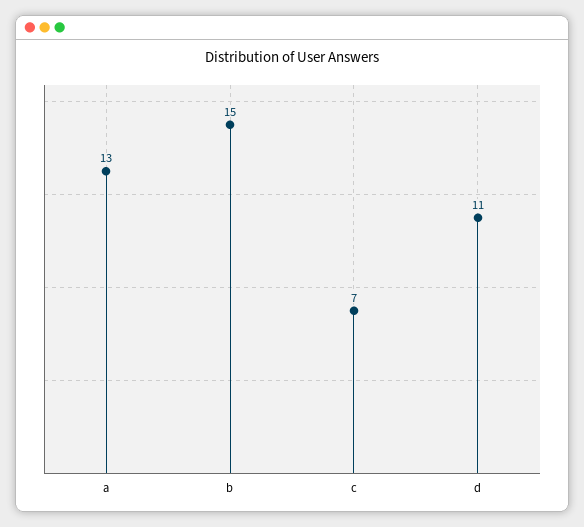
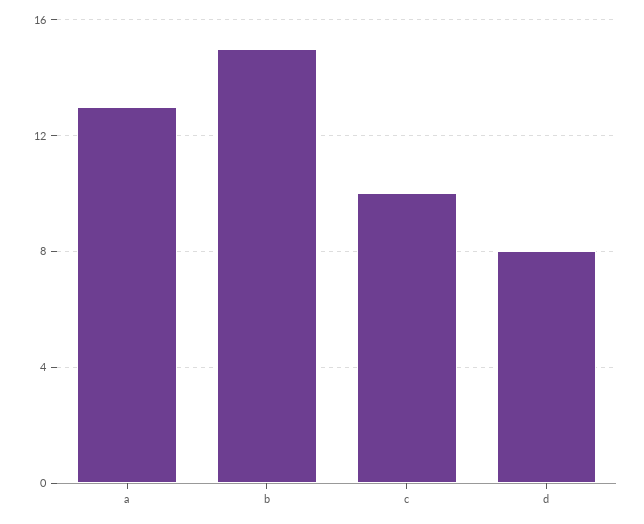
c: 7 -> 10
d: 11 -> 8

